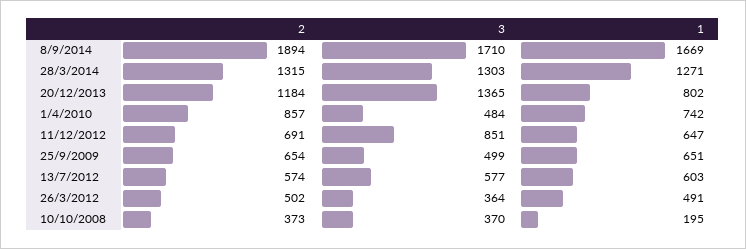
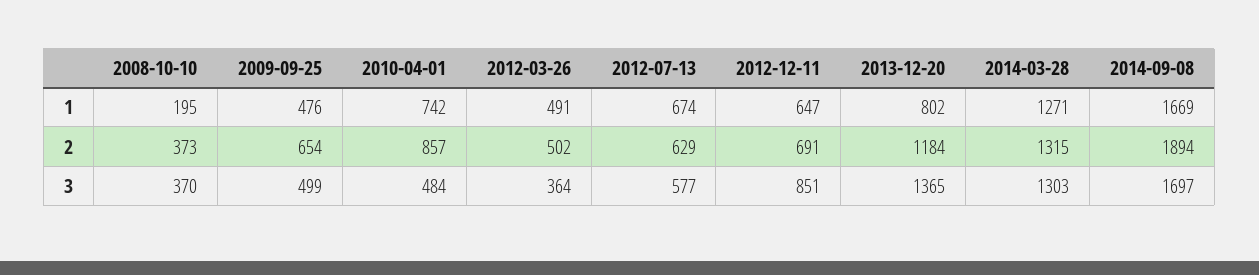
3, 8/9/2014: 1710 -> 1697
1, 25/9/2009: 651 -> 476
2, 13/7/2012: 574 -> 629
1, 13/7/2012: 603 -> 674

